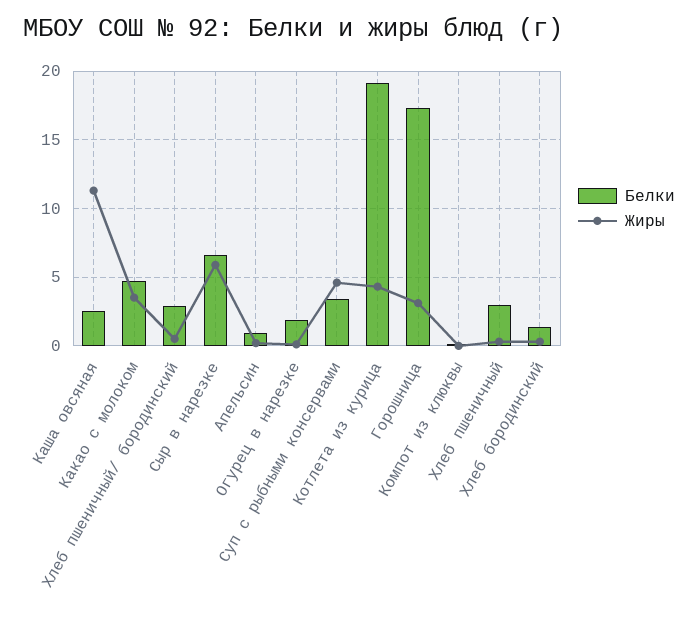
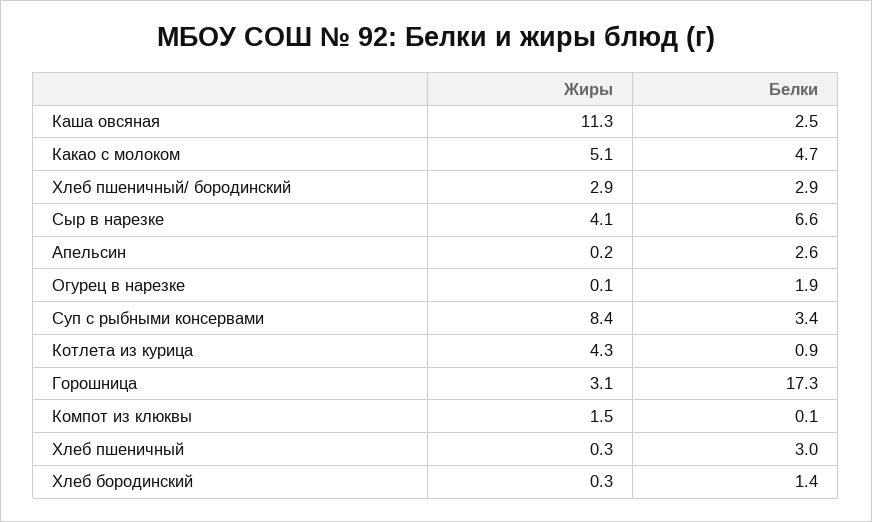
Жиры, Какао с молоком: 3.5 -> 5.1
Жиры, Хлеб пшеничный/ бородинский: 0.5 -> 2.9
Жиры, Сыр в нарезке: 6 -> 4.1
Белки, Апельсин: 1 -> 2.6
Жиры, Суп с рыбными консервами: 4.5 -> 8.4
Белки, Котлета из курица: 19 -> 0.9
Жиры, Компот из клюквы: 0 -> 1.5

